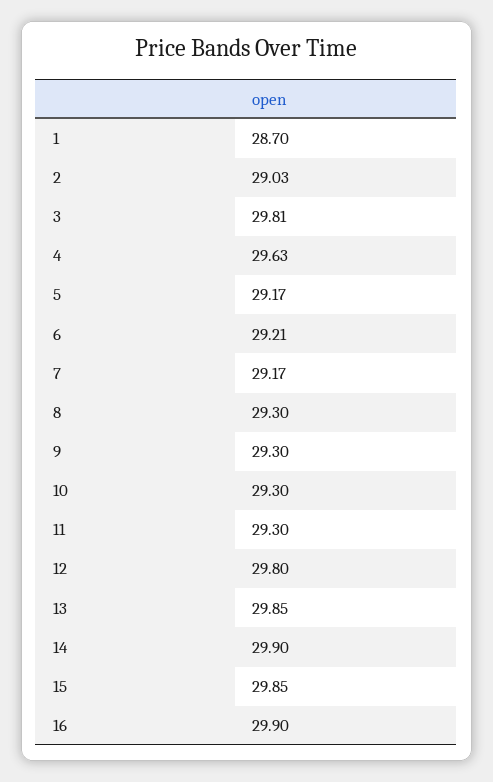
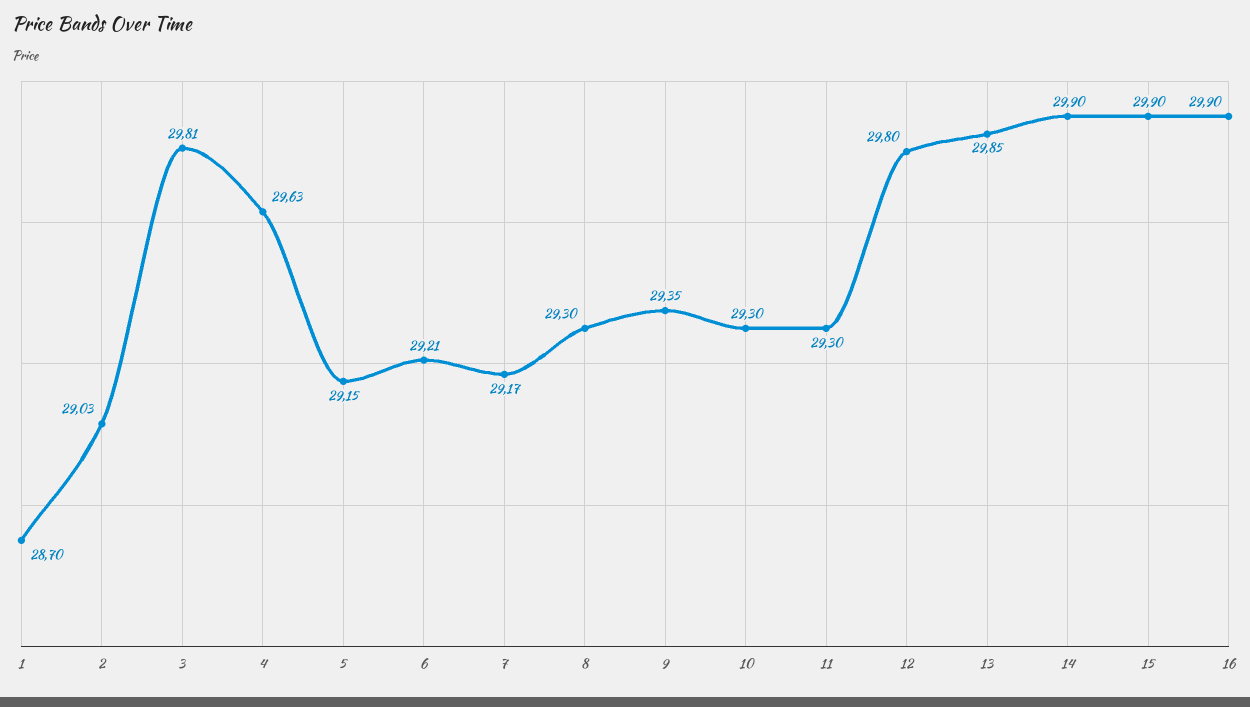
5: 29.17 -> 29.15
9: 29.3 -> 29.35
15: 29.85 -> 29.9

